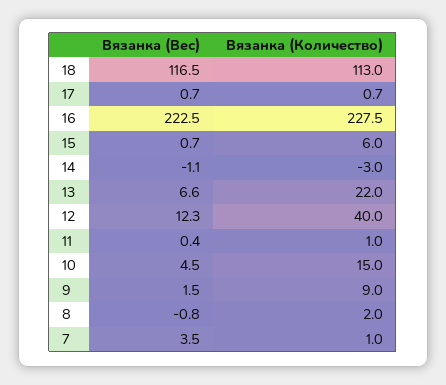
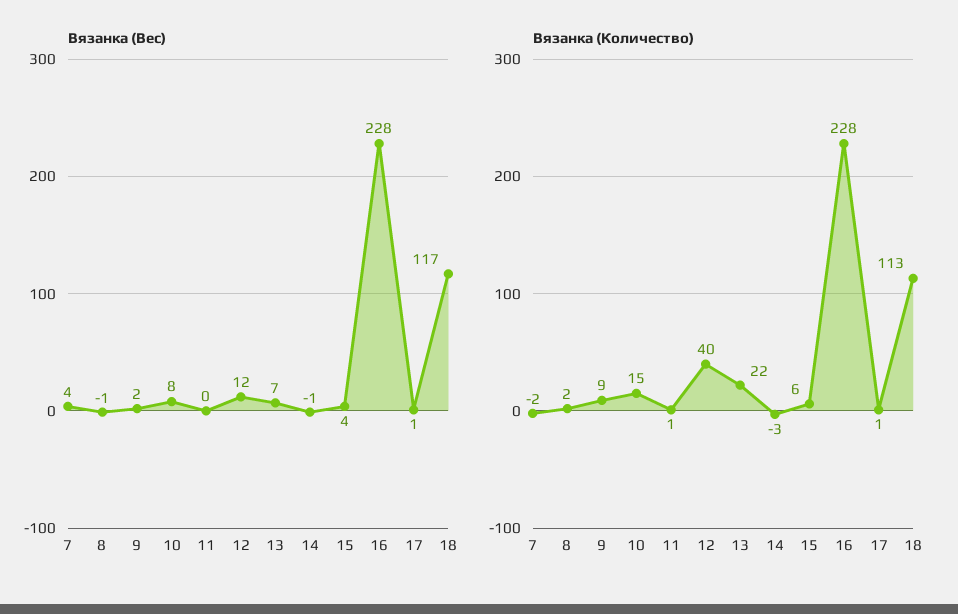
Вязанка (Вес), 16: 222.5 -> 228
Вязанка (Вес), 15: 0.7 -> 4
Вязанка (Вес), 10: 4.5 -> 8
Вязанка (Количество), 7: 1 -> -2

